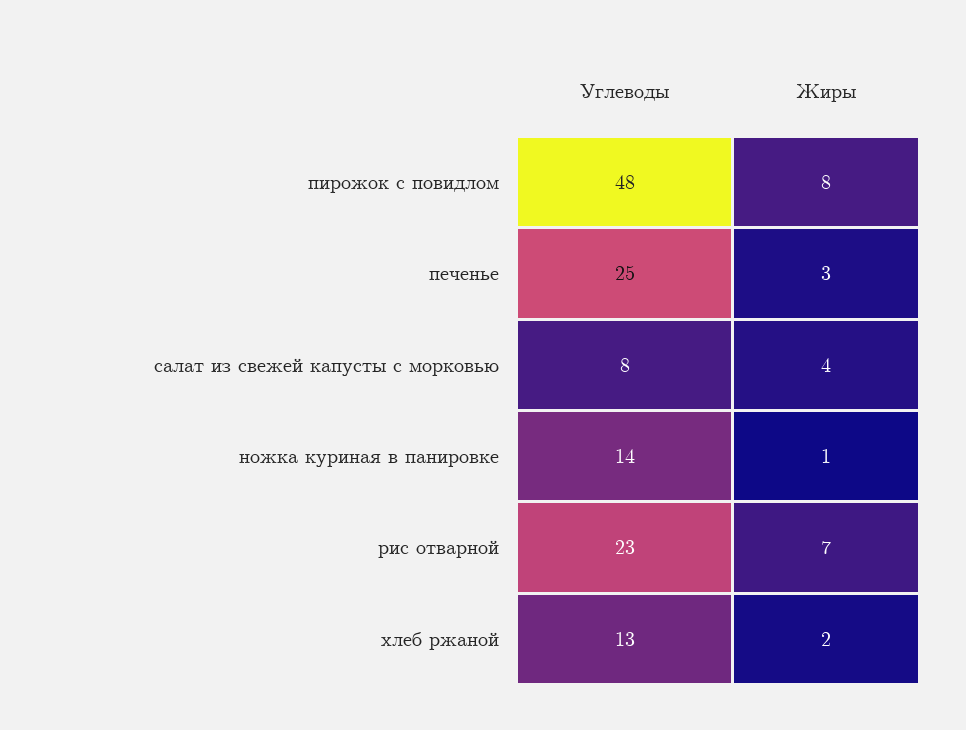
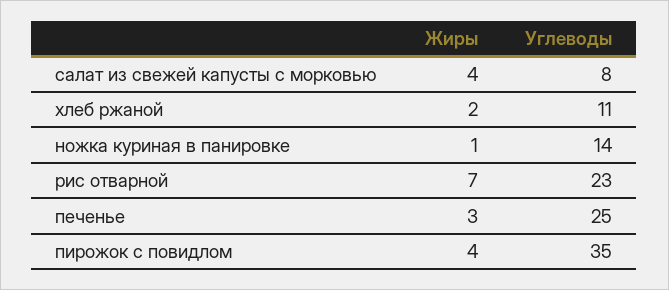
Углеводы, пирожок с повидлом: 48 -> 35
Жиры, пирожок с повидлом: 8 -> 4
Углеводы, хлеб ржаной: 13 -> 11

